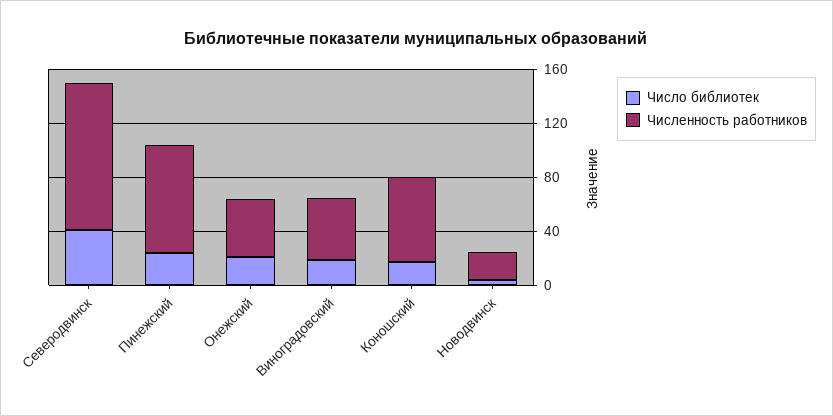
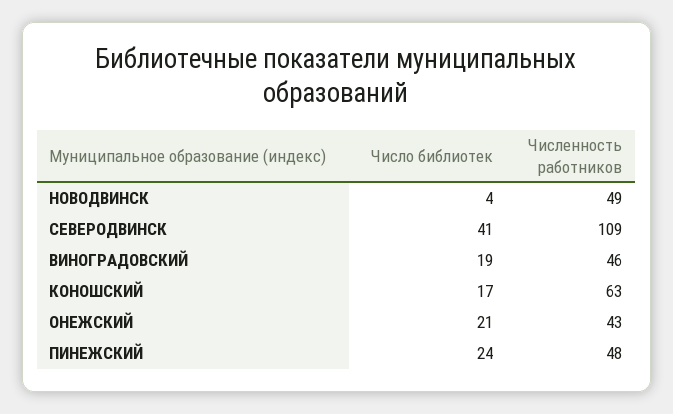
Численность работников, Пинежский: 80 -> 48
Численность работников, Новодвинск: 20 -> 49

